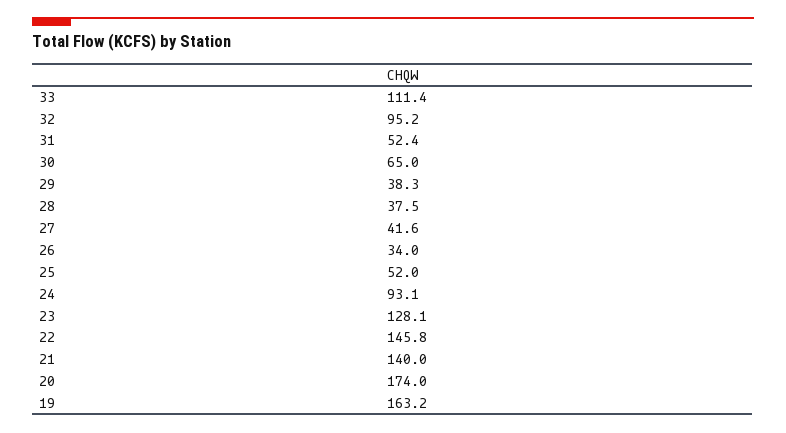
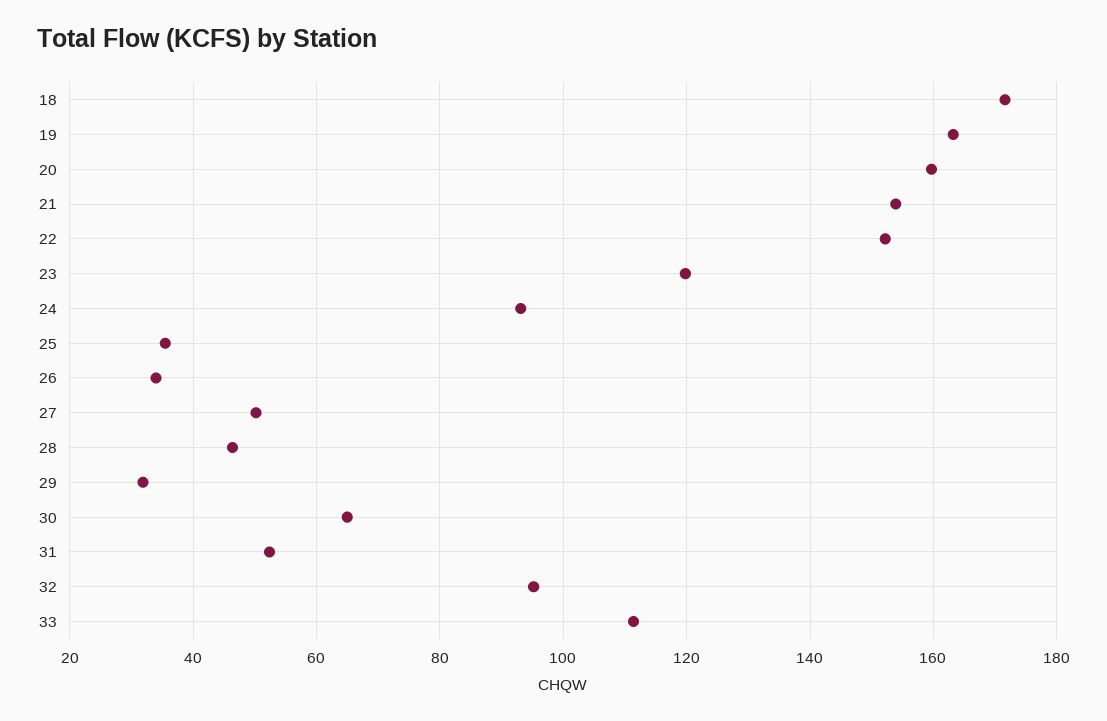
29: 38.3 -> 32
28: 37.5 -> 46
27: 41.6 -> 50
25: 52 -> 36
23: 128.1 -> 120
22: 145.8 -> 152
21: 140 -> 154
20: 174 -> 160
18: none -> 172

